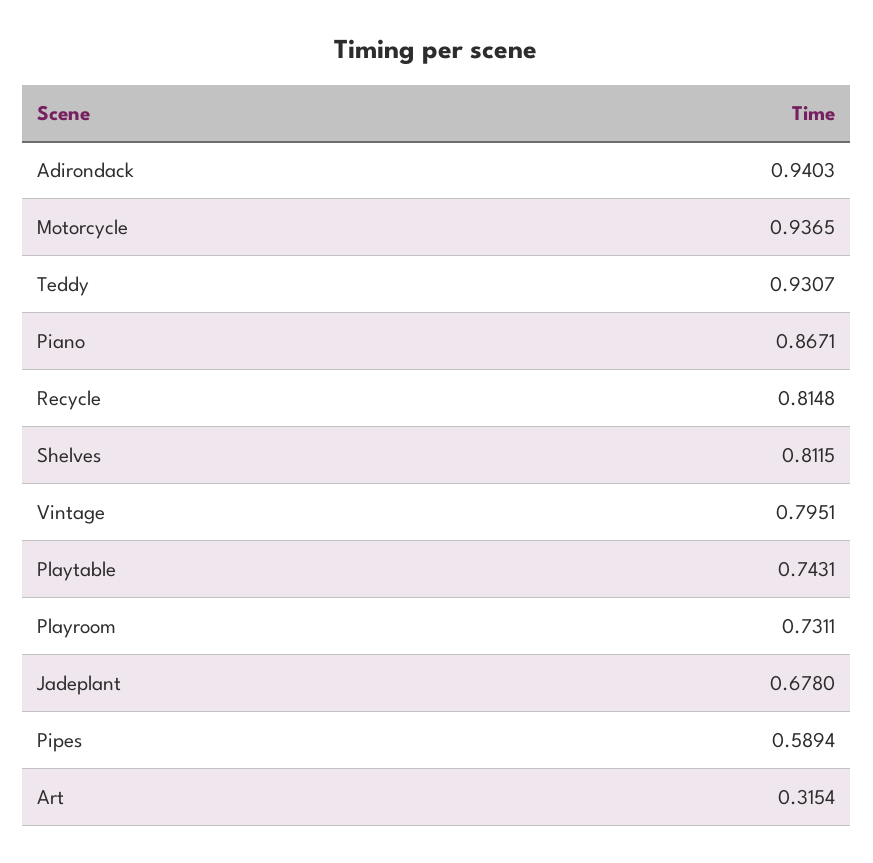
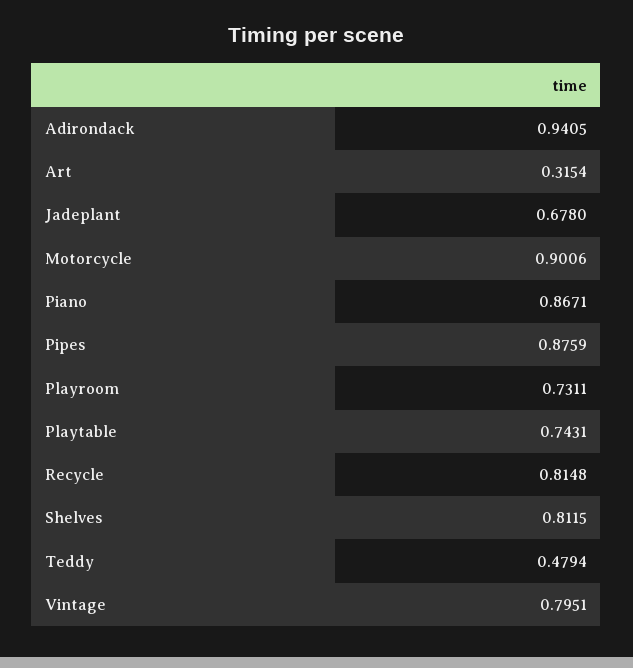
Adirondack: 0.9403 -> 0.9405
Motorcycle: 0.9365 -> 0.9006
Teddy: 0.9307 -> 0.4794
Pipes: 0.5894 -> 0.8759

